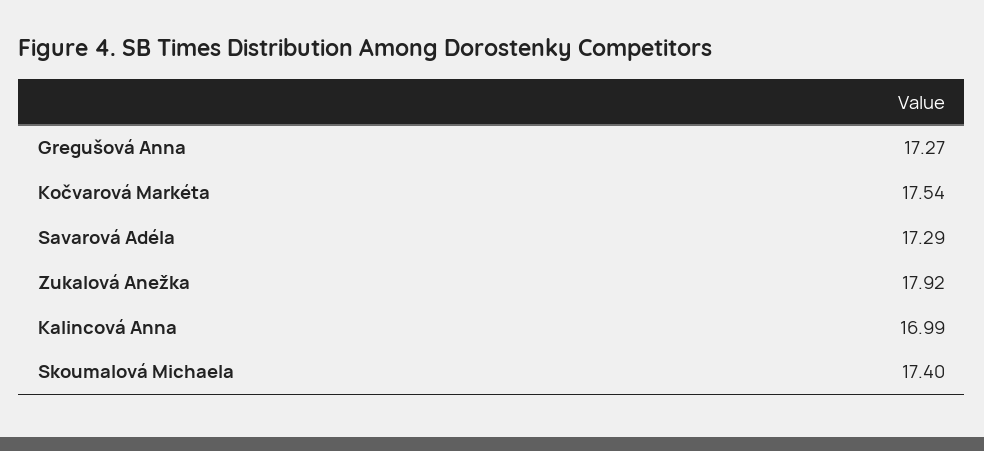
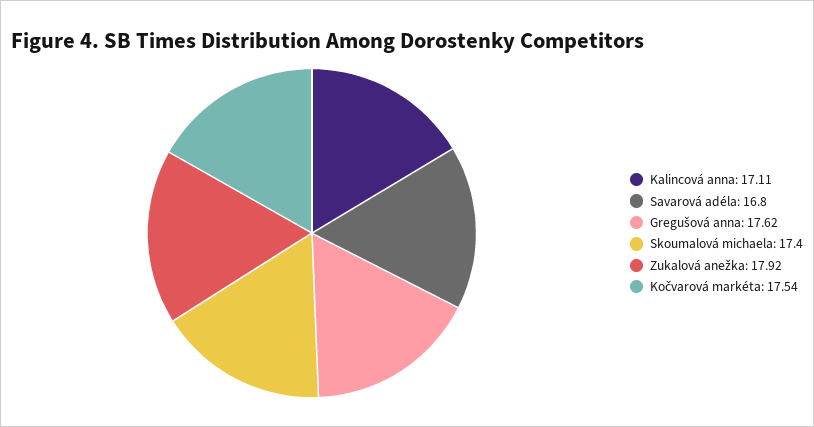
Gregušová Anna: 17.27 -> 17.62
Savarová Adéla: 17.29 -> 16.8
Kalincová Anna: 16.99 -> 17.11

